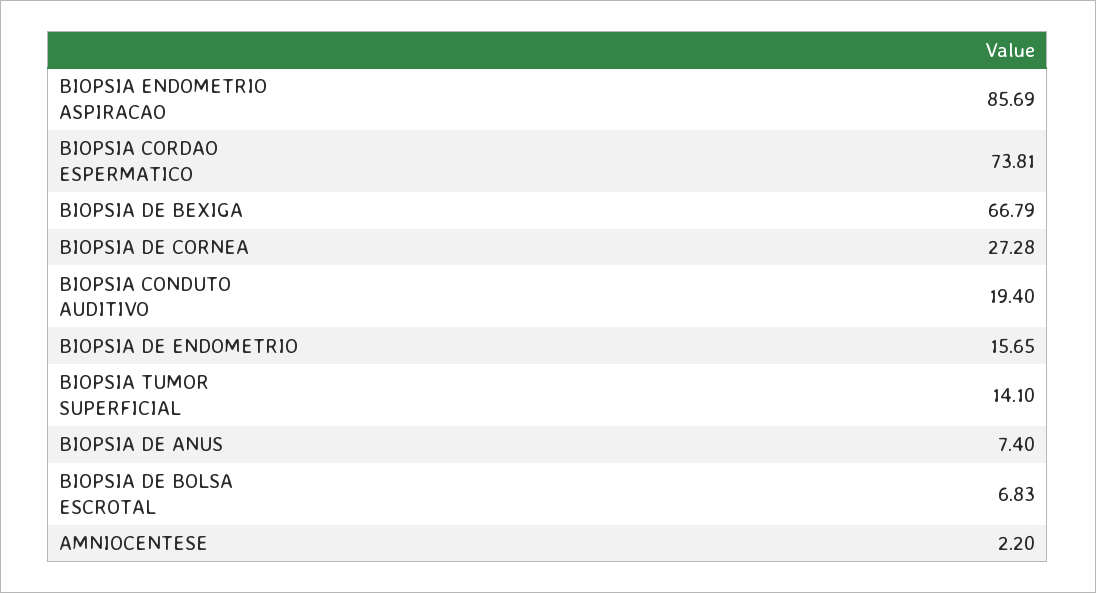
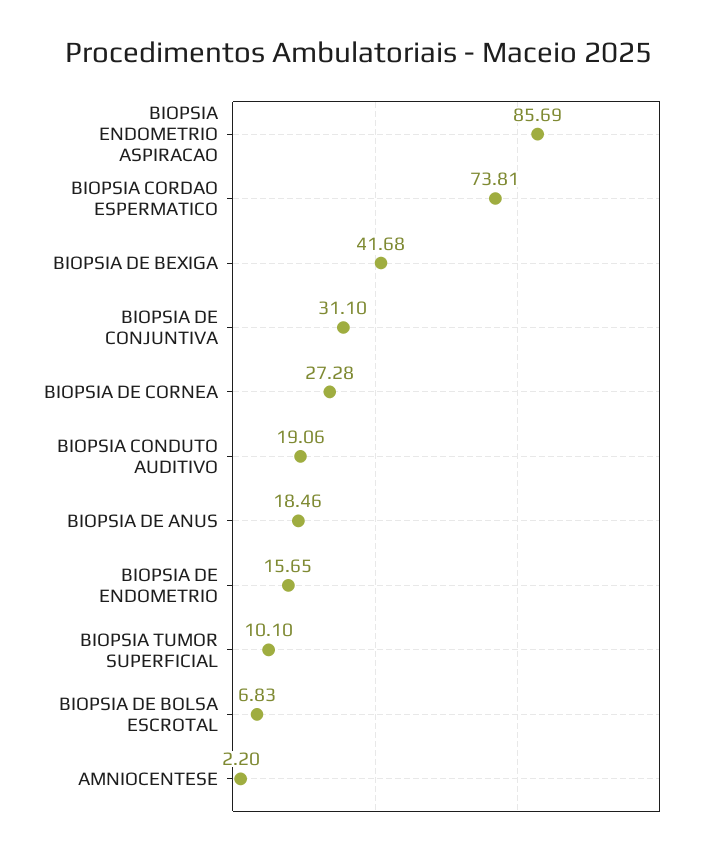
BIOPSIA DE BEXIGA: 66.79 -> 41.68
BIOPSIA CONDUTO AUDITIVO: 19.4 -> 19.06
BIOPSIA TUMOR SUPERFICIAL: 14.1 -> 10.1
BIOPSIA DE ANUS: 7.4 -> 18.46
BIOPSIA DE CONJUNTIVA: none -> 31.1

